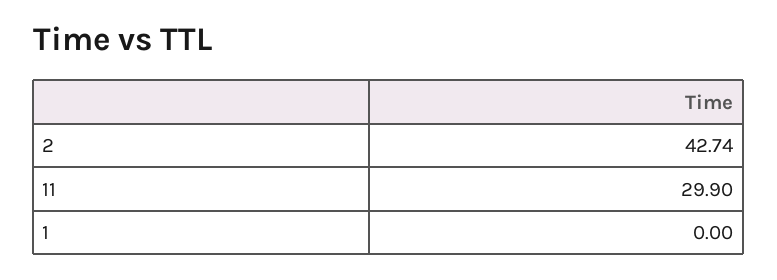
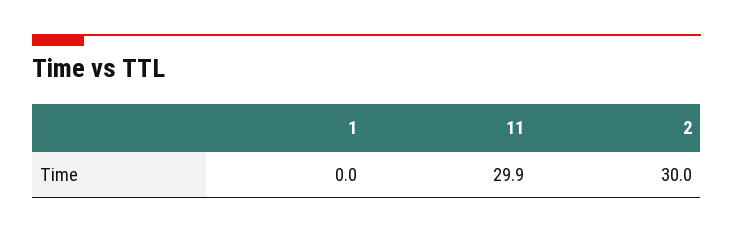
2: 42.74 -> 30

